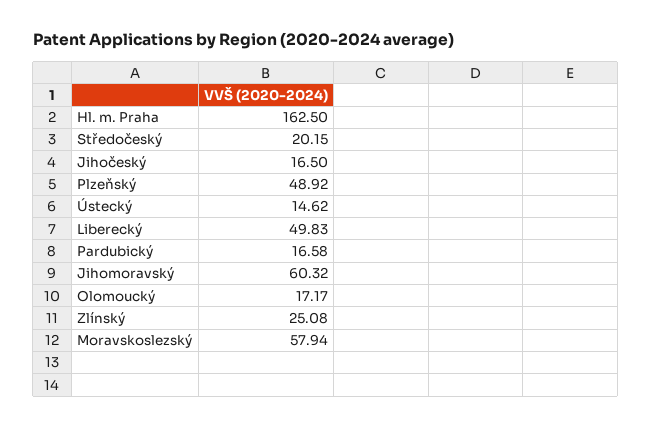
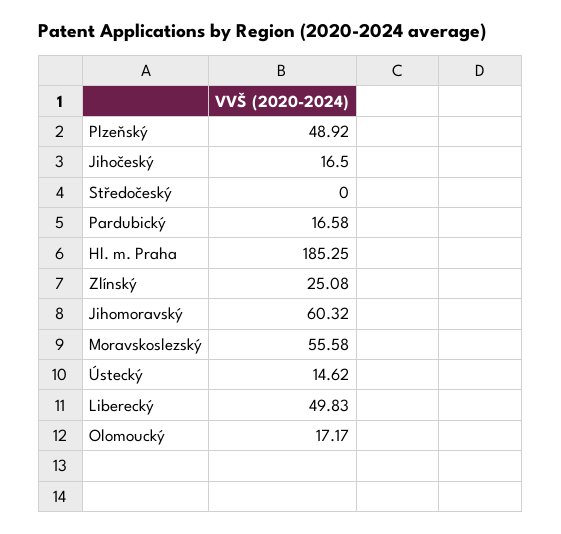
Hl. m. Praha: 162.5 -> 185.25
Středočeský: 20.15 -> 0
Moravskoslezský: 57.94 -> 55.58

